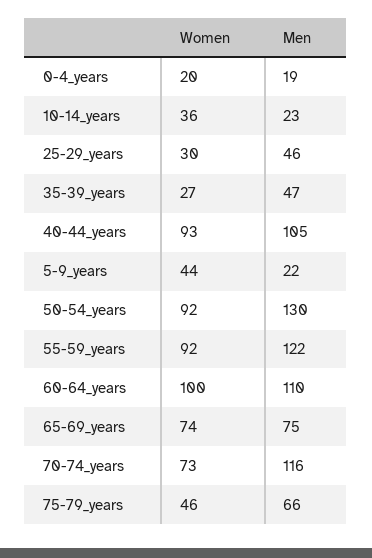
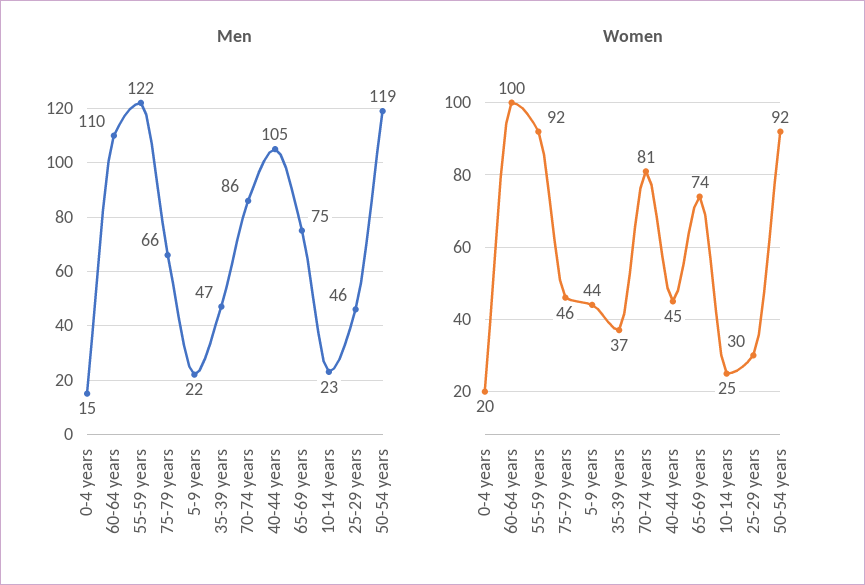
Men, 0-4_years: 19 -> 15
Women, 10-14_years: 36 -> 25
Women, 35-39_years: 27 -> 37
Women, 40-44_years: 93 -> 45
Men, 50-54_years: 130 -> 119
Women, 70-74_years: 73 -> 81
Men, 70-74_years: 116 -> 86

